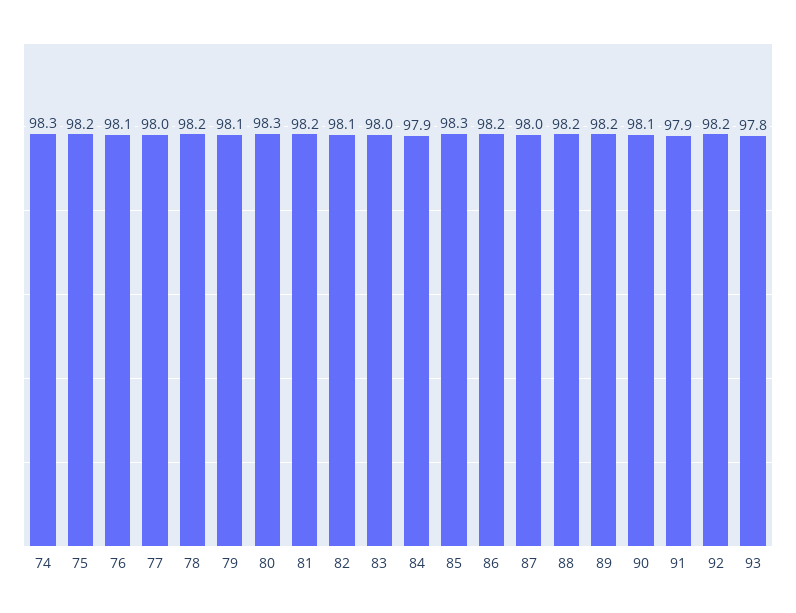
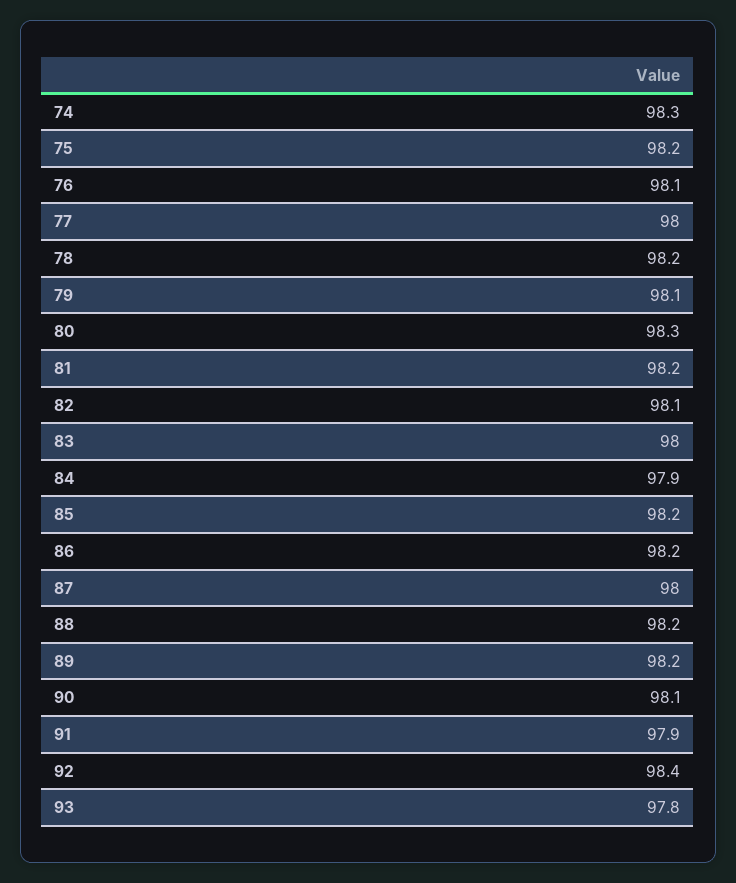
85: 98.3 -> 98.2
92: 98.2 -> 98.4

